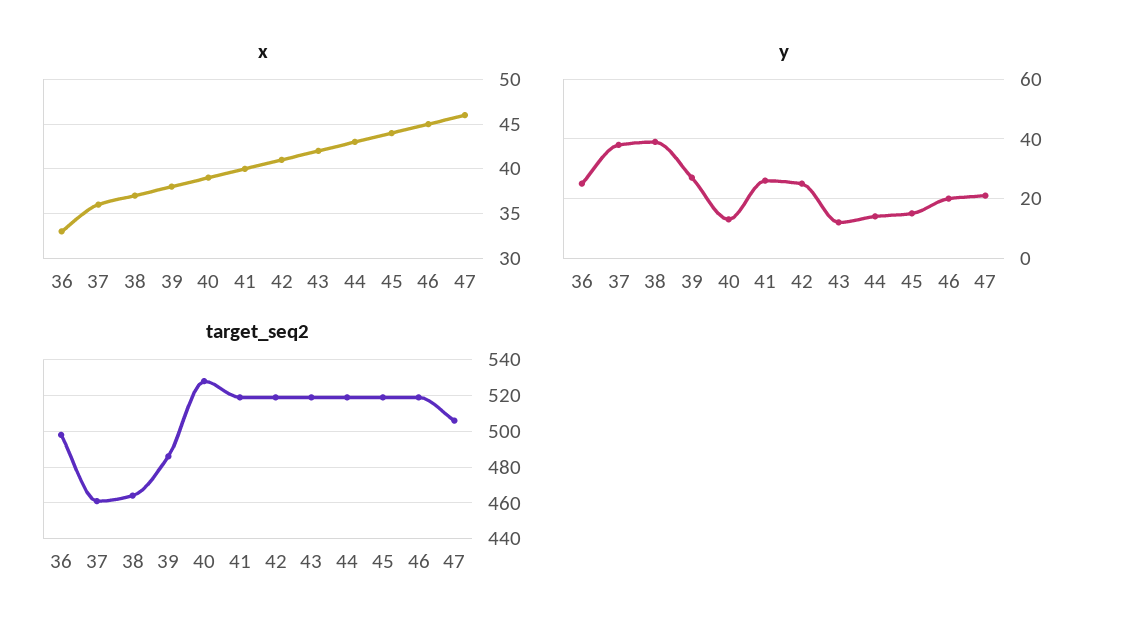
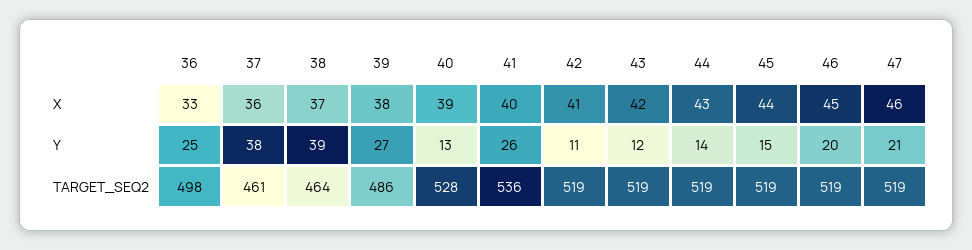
y, 42: 25 -> 11
target_seq2, 41: 520 -> 536
target_seq2, 47: 505 -> 519

